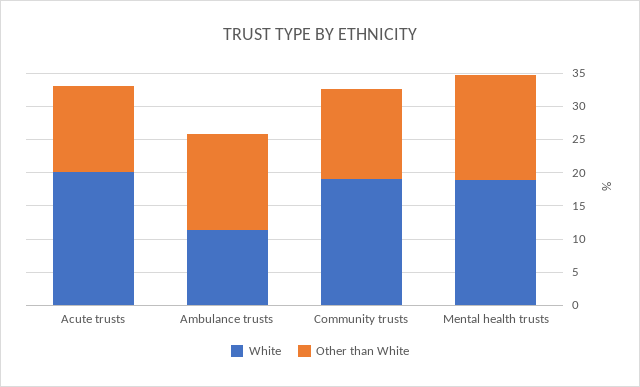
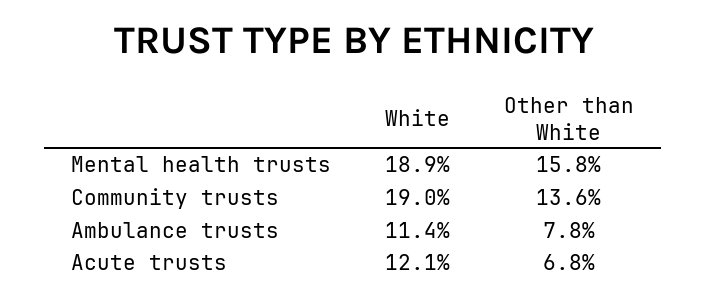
White, Acute trusts: 20 -> 12.1
Other than White, Acute trusts: 12.5 -> 6.8
Other than White, Ambulance trusts: 15 -> 7.8

